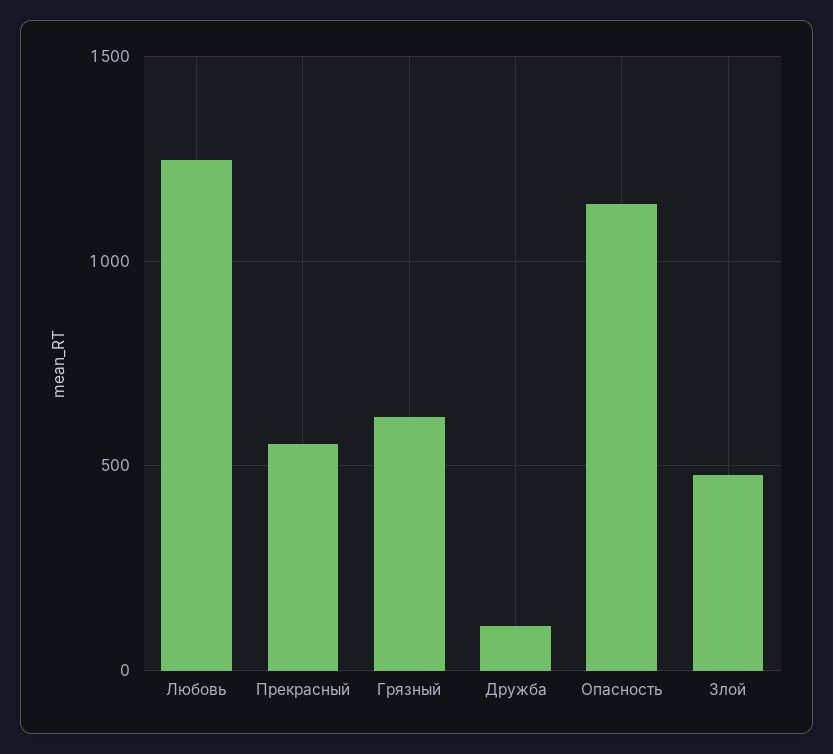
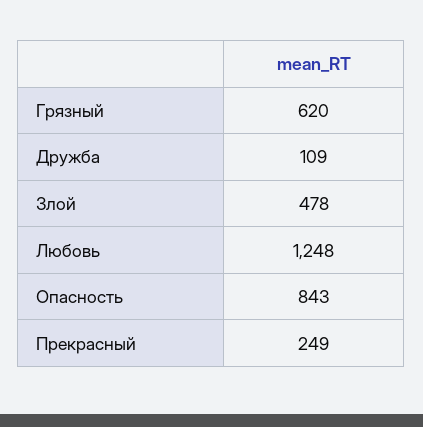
Прекрасный: 550 -> 249
Опасность: 1150 -> 843

